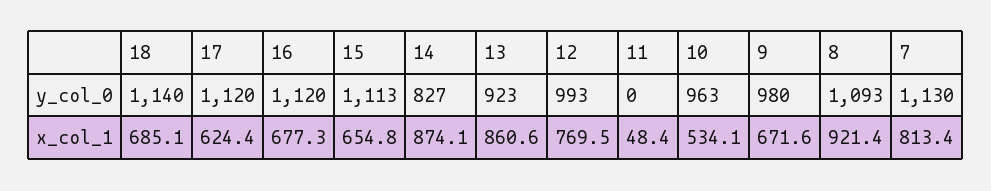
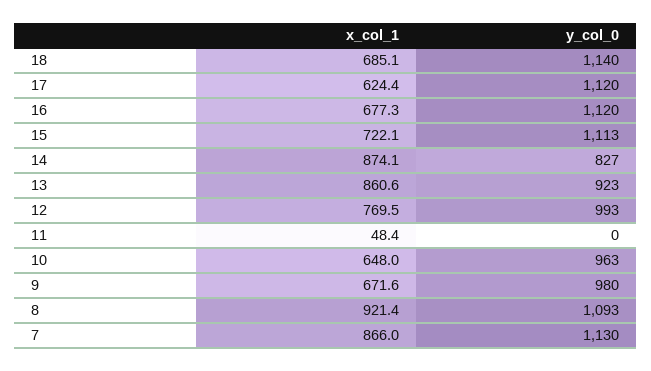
15, x_col_1: 654.8 -> 722.1
10, x_col_1: 534.1 -> 648
7, x_col_1: 813.4 -> 866

